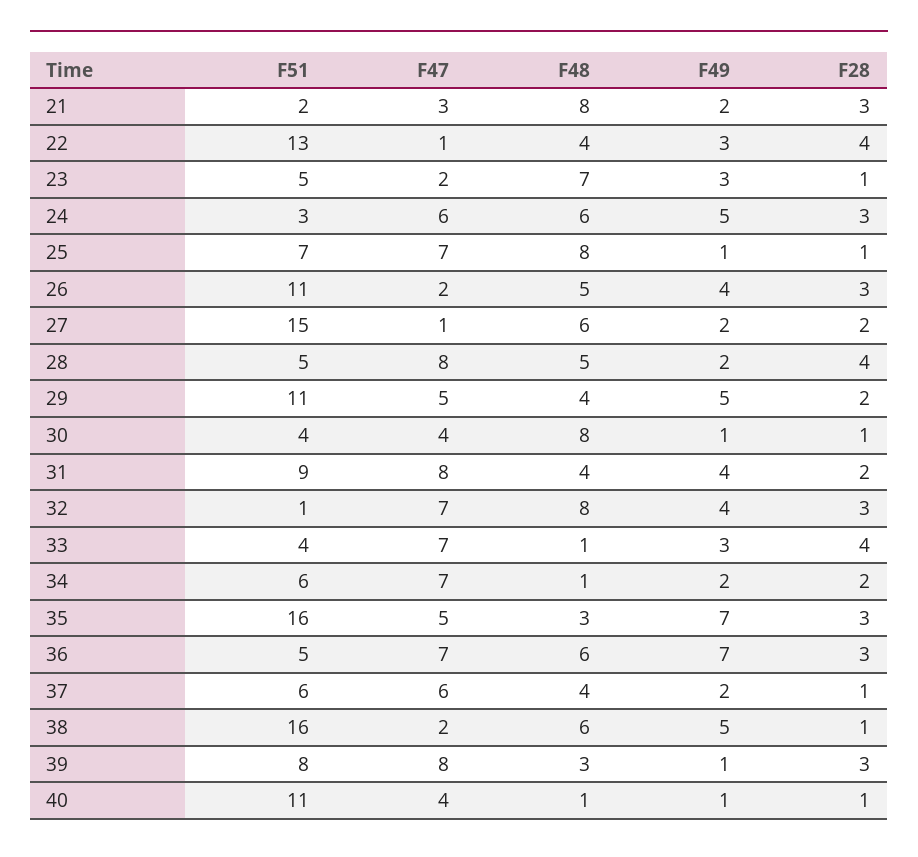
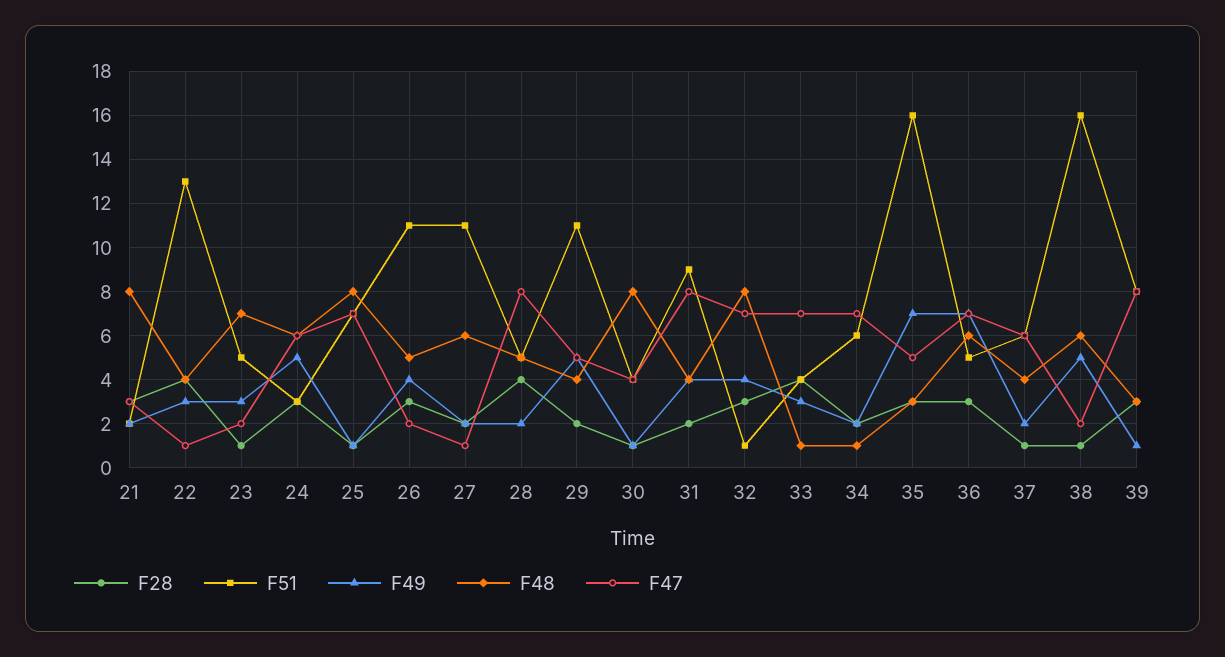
F51, 27: 15 -> 11
F51, 40: 11 -> none
F47, 40: 4 -> none
F48, 40: 1 -> none
F49, 40: 1 -> none
F28, 40: 1 -> none

